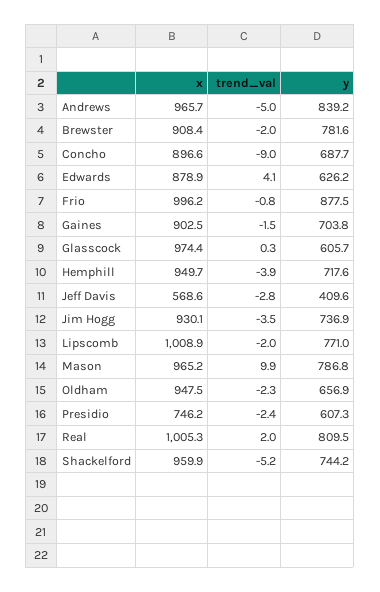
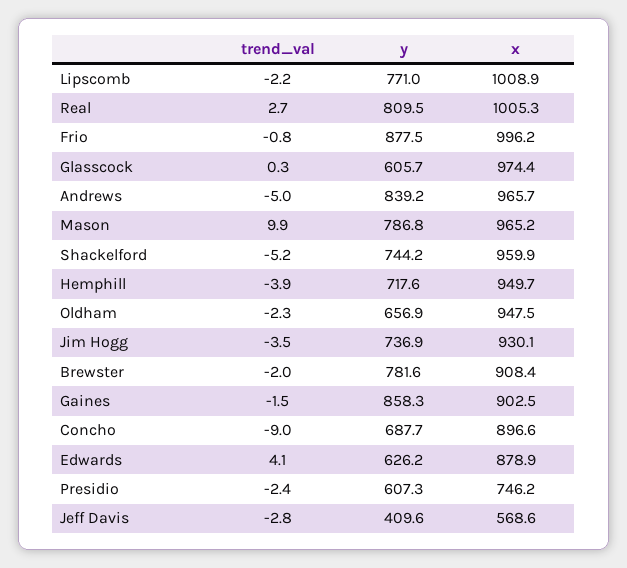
y, Gaines: 703.8 -> 858.3
trend_val, Lipscomb: -2 -> -2.2
trend_val, Real: 2 -> 2.7

